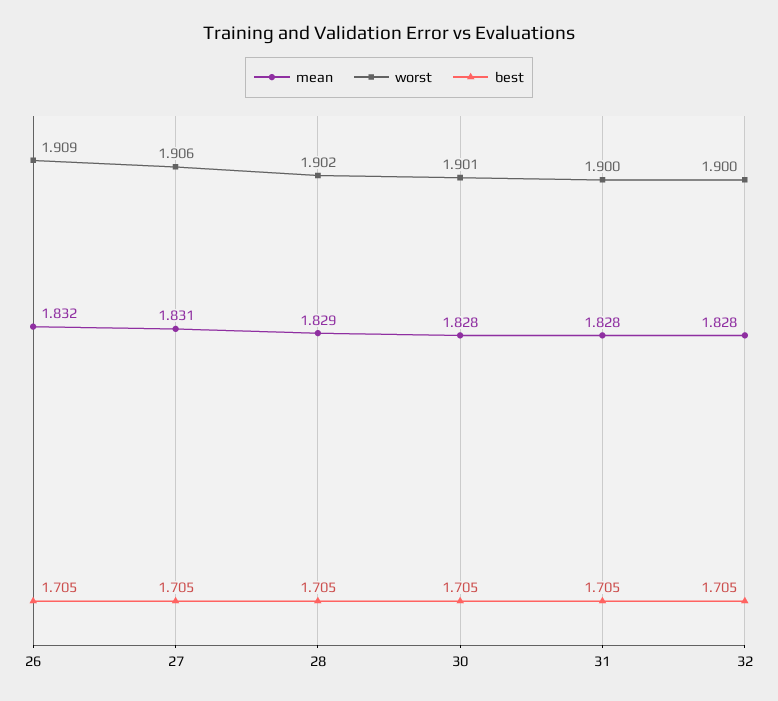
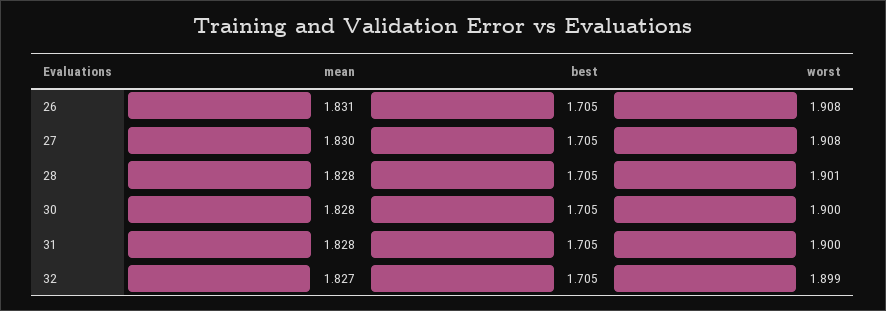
mean, 26: 1.832 -> 1.831
worst, 26: 1.909 -> 1.908
mean, 27: 1.831 -> 1.83
worst, 27: 1.906 -> 1.908
mean, 28: 1.829 -> 1.828
worst, 28: 1.902 -> 1.901
worst, 30: 1.901 -> 1.9
mean, 32: 1.828 -> 1.827
worst, 32: 1.9 -> 1.899

